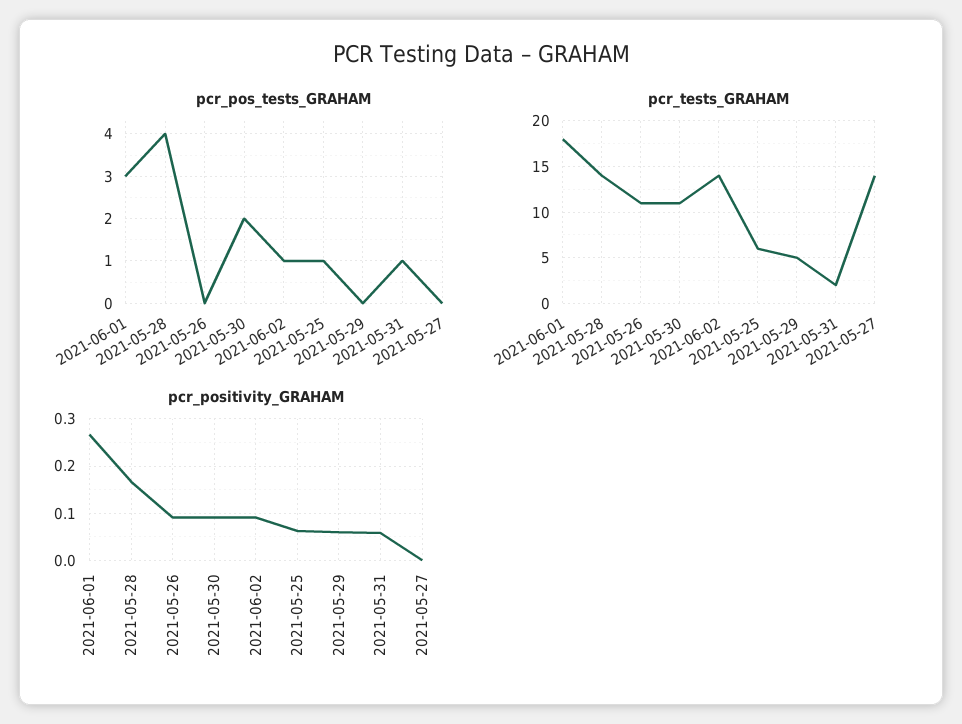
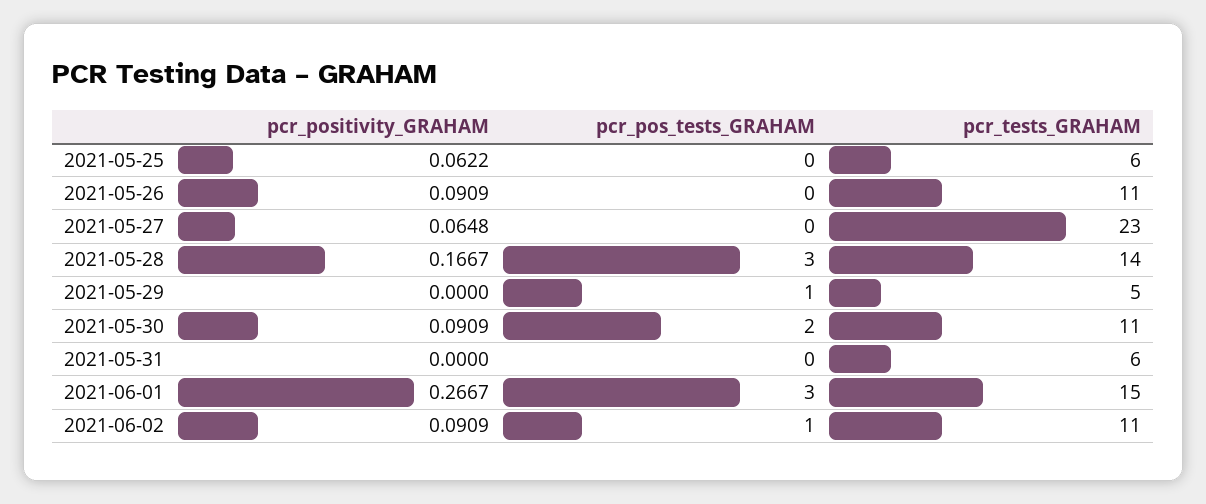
pcr_pos_tests_GRAHAM, 2021-05-28: 4 -> 3
pcr_pos_tests_GRAHAM, 2021-05-25: 1 -> 0
pcr_pos_tests_GRAHAM, 2021-05-29: 0 -> 1
pcr_pos_tests_GRAHAM, 2021-05-31: 1 -> 0
pcr_tests_GRAHAM, 2021-06-01: 18 -> 15
pcr_tests_GRAHAM, 2021-06-02: 14 -> 11
pcr_tests_GRAHAM, 2021-05-31: 2 -> 6
pcr_tests_GRAHAM, 2021-05-27: 14 -> 23
pcr_positivity_GRAHAM, 2021-05-29: 0.06 -> 0
pcr_positivity_GRAHAM, 2021-05-31: 0.06 -> 0
pcr_positivity_GRAHAM, 2021-05-27: 0 -> 0.0648

